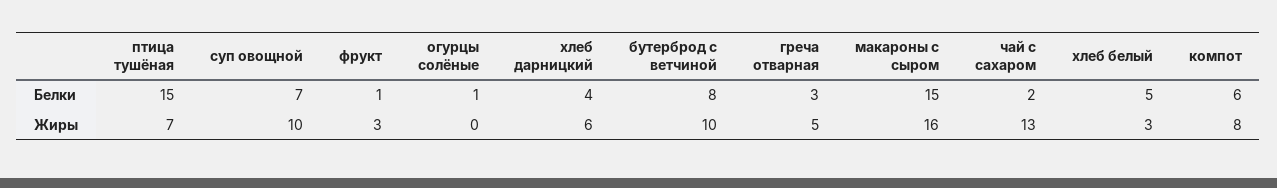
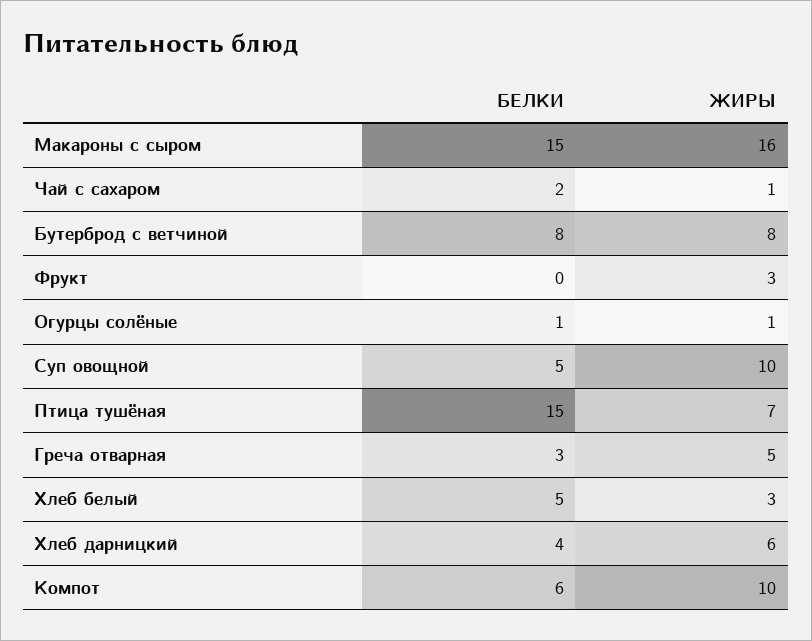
суп овощной, Белки: 7 -> 5
фрукт, Белки: 1 -> 0
огурцы солёные, Жиры: 0 -> 1
бутерброд с ветчиной, Жиры: 10 -> 8
чай с сахаром, Жиры: 13 -> 1
компот, Жиры: 8 -> 10

